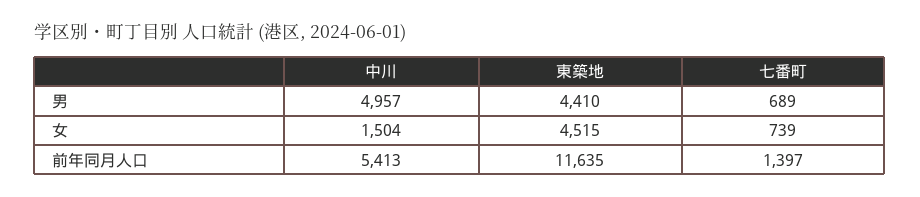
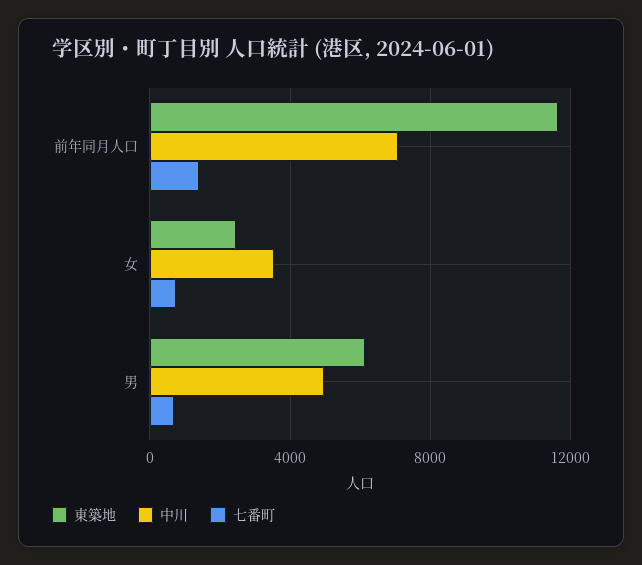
東築地, 男: 4410 -> 6000
中川, 女: 1504 -> 3500
東築地, 女: 4515 -> 2500
中川, 前年同月人口: 5413 -> 7000

